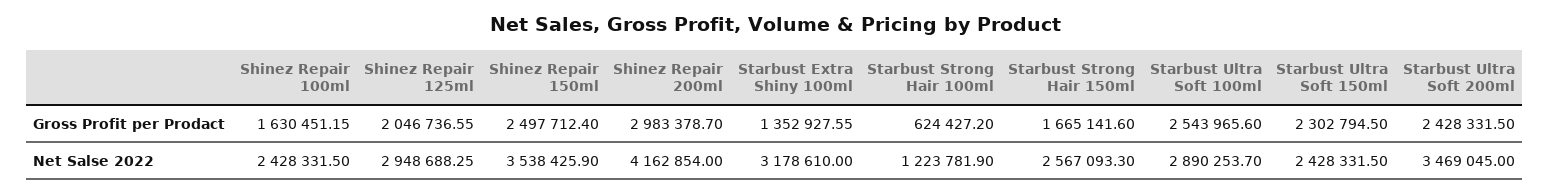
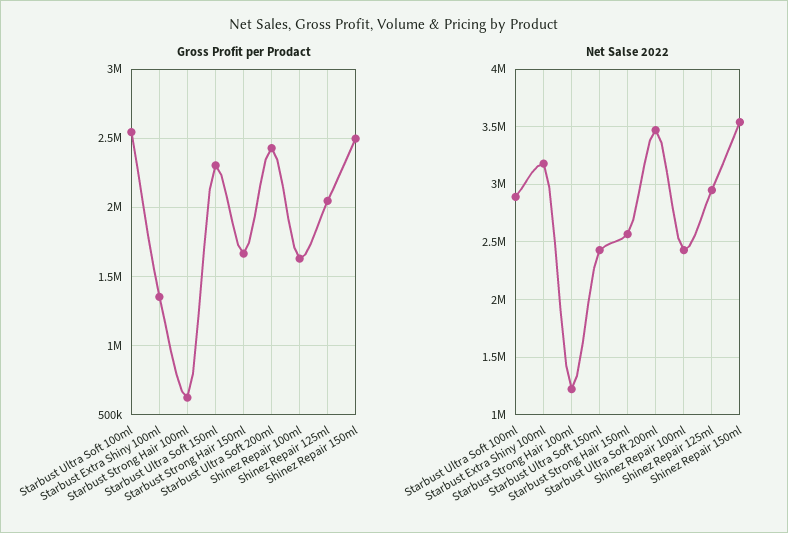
Gross Profit per Prodact, Shinez Repair 200ml: 2983378.7 -> none
Net Salse 2022, Shinez Repair 200ml: 4162854 -> none

